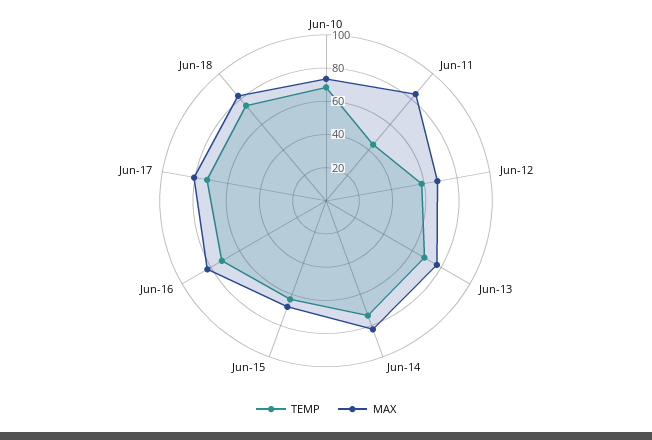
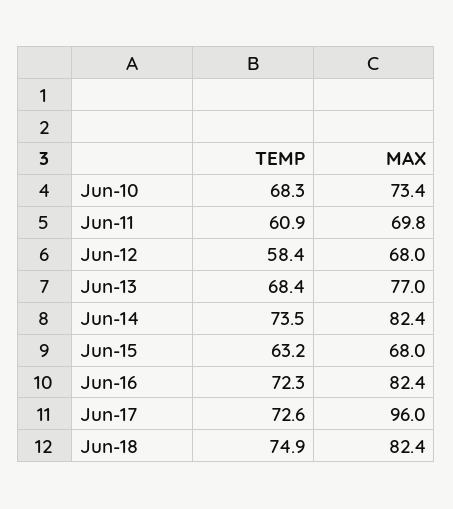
TEMP, Jun-11: 45 -> 60.9
MAX, Jun-11: 85 -> 69.8
MAX, Jun-17: 80 -> 96

